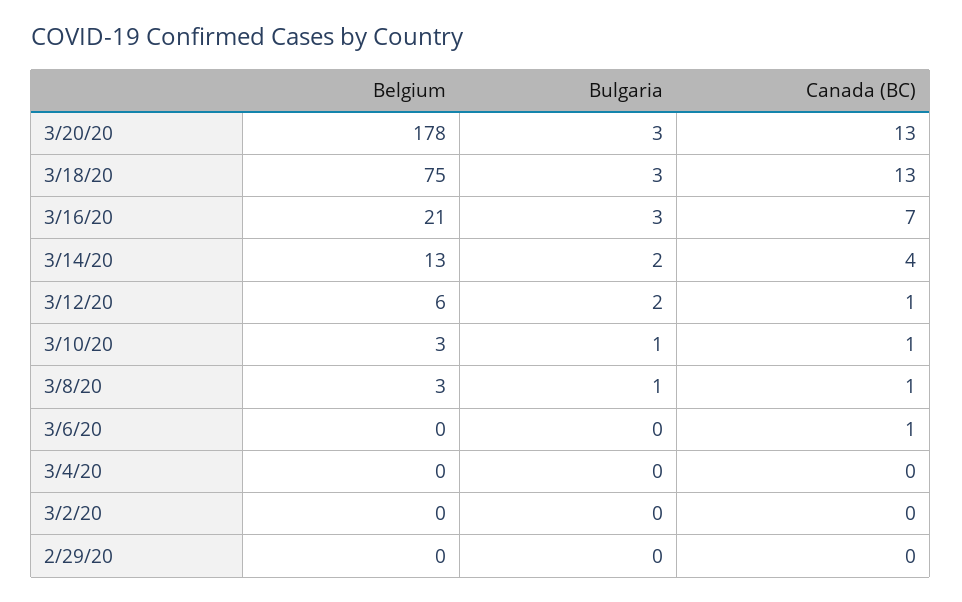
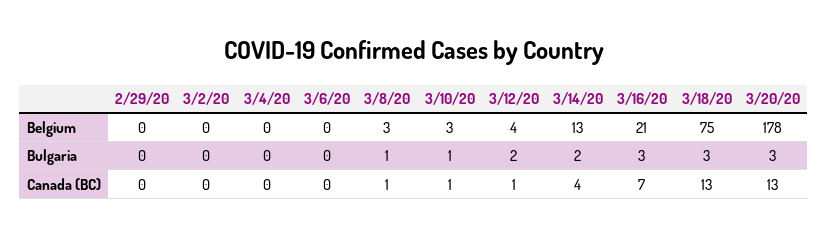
Belgium, 3/12/20: 6 -> 4
Canada (BC), 3/6/20: 1 -> 0

